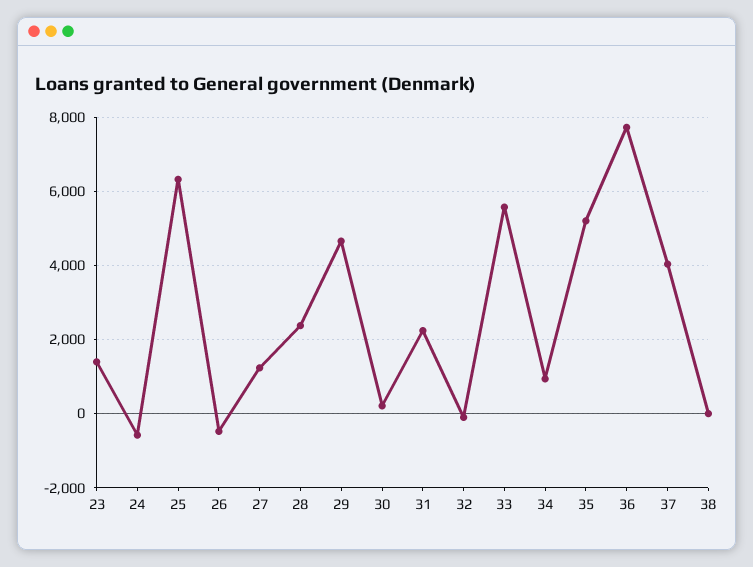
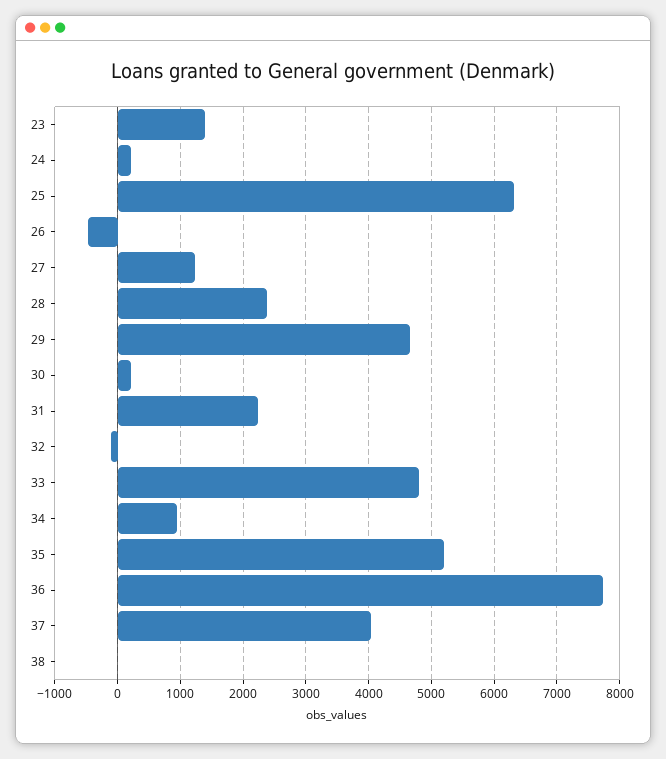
24: -600 -> 200
33: 5600 -> 4800

